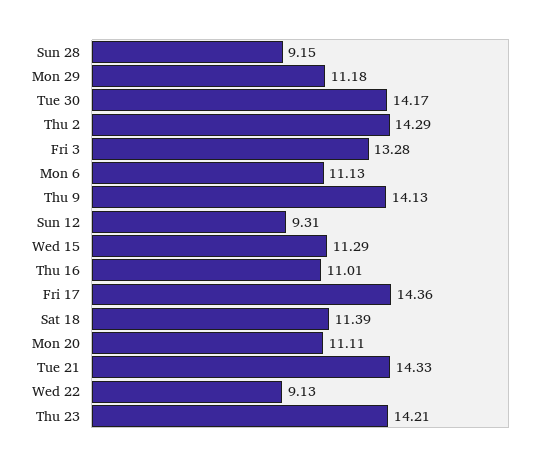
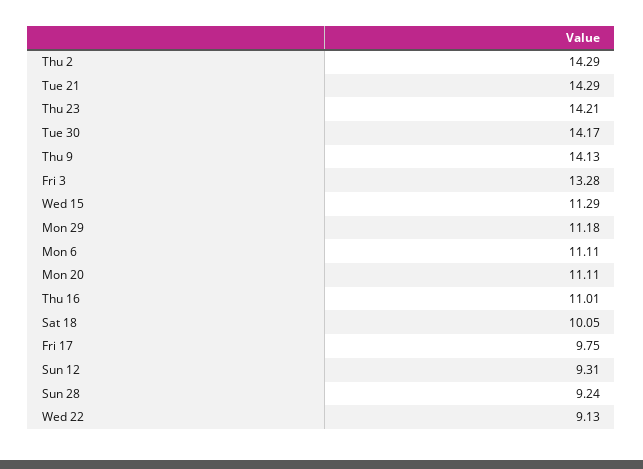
Sun 28: 9.15 -> 9.24
Mon 6: 11.13 -> 11.11
Fri 17: 14.36 -> 9.75
Sat 18: 11.39 -> 10.05
Tue 21: 14.33 -> 14.29

